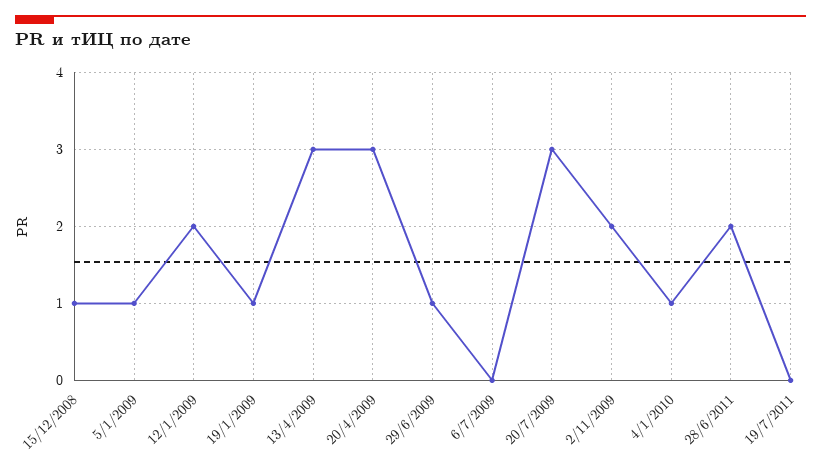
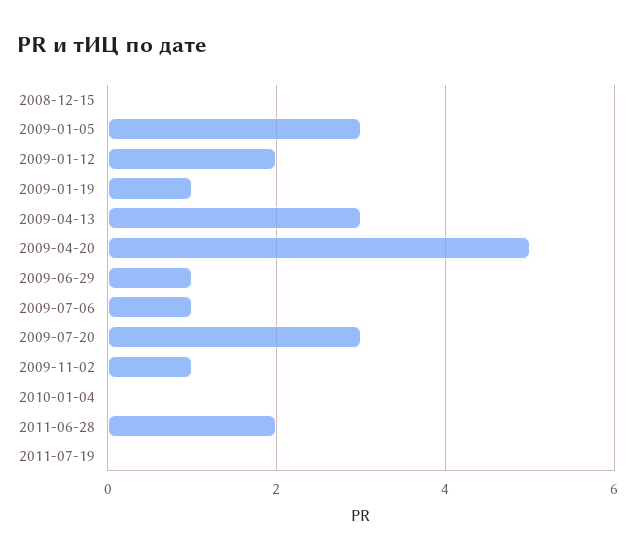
15/12/2008: 1 -> 0
5/1/2009: 1 -> 3
20/4/2009: 3 -> 5
6/7/2009: 0 -> 1
2/11/2009: 2 -> 1
4/1/2010: 1 -> 0

